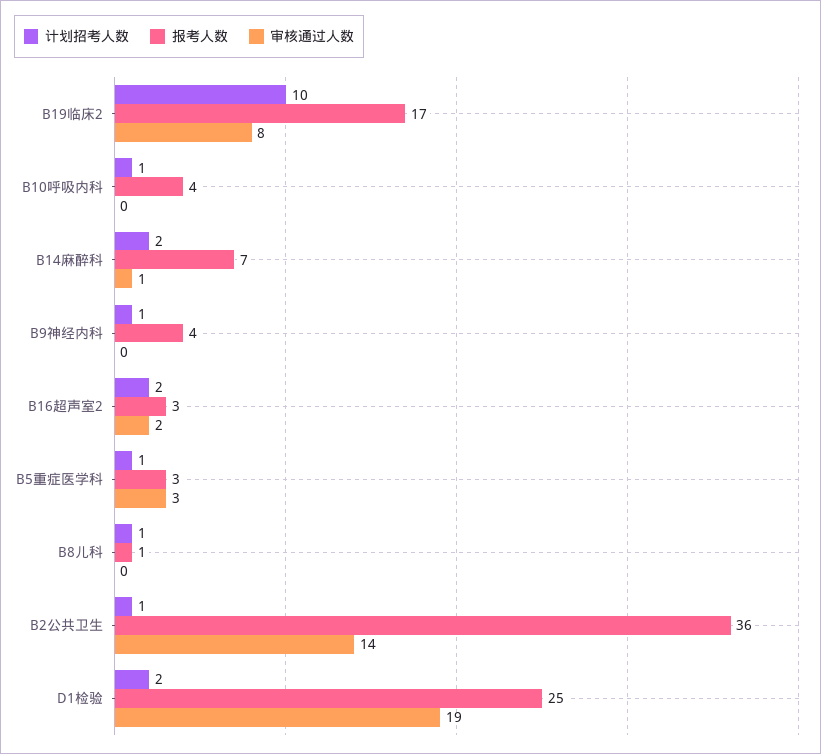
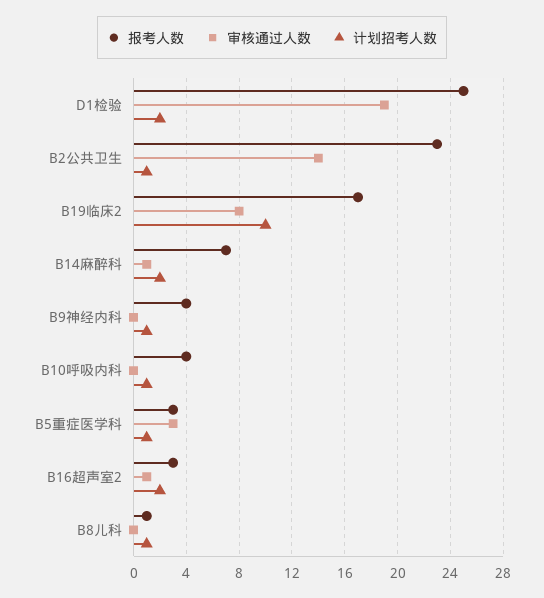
审核通过人数, B16超声室2: 2 -> 1
报考人数, B2公共卫生: 36 -> 23

